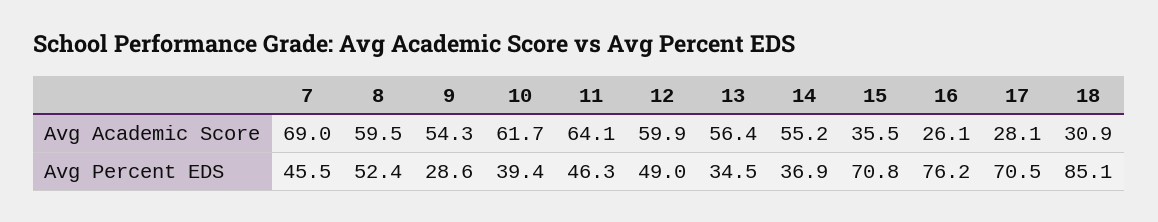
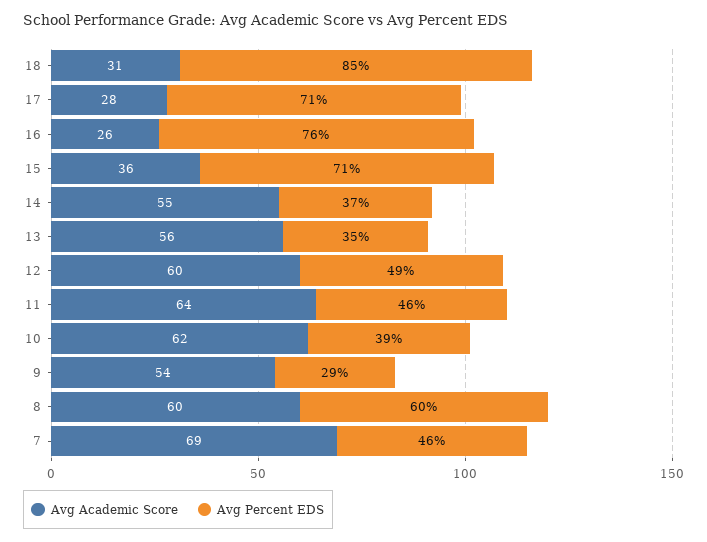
Avg Percent EDS, 8: 52.4 -> 60

